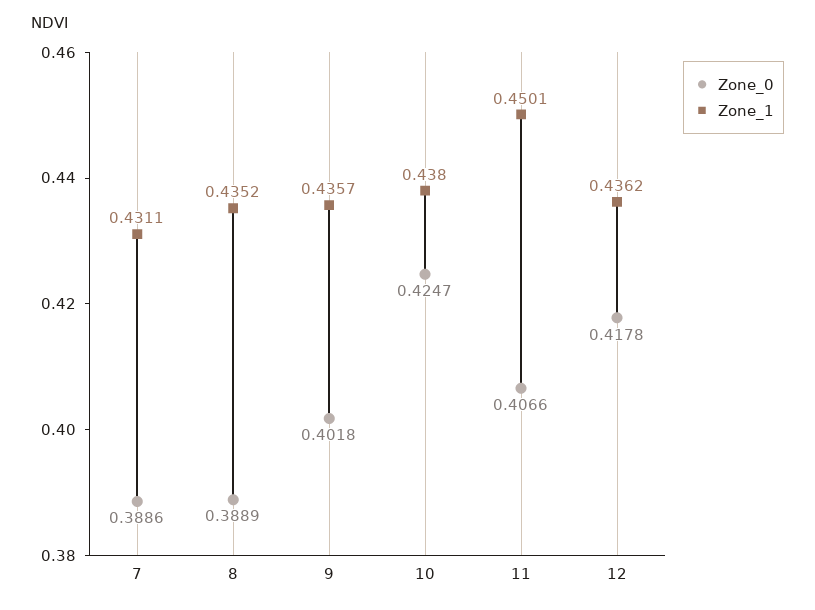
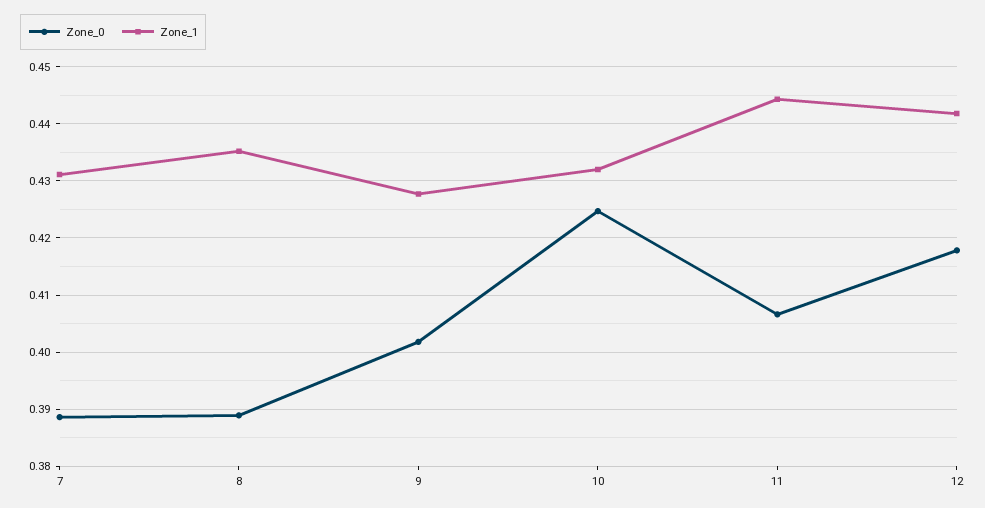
Zone_1, 9: 0.4357 -> 0.428
Zone_1, 10: 0.438 -> 0.432
Zone_1, 11: 0.4501 -> 0.444
Zone_1, 12: 0.4362 -> 0.442

